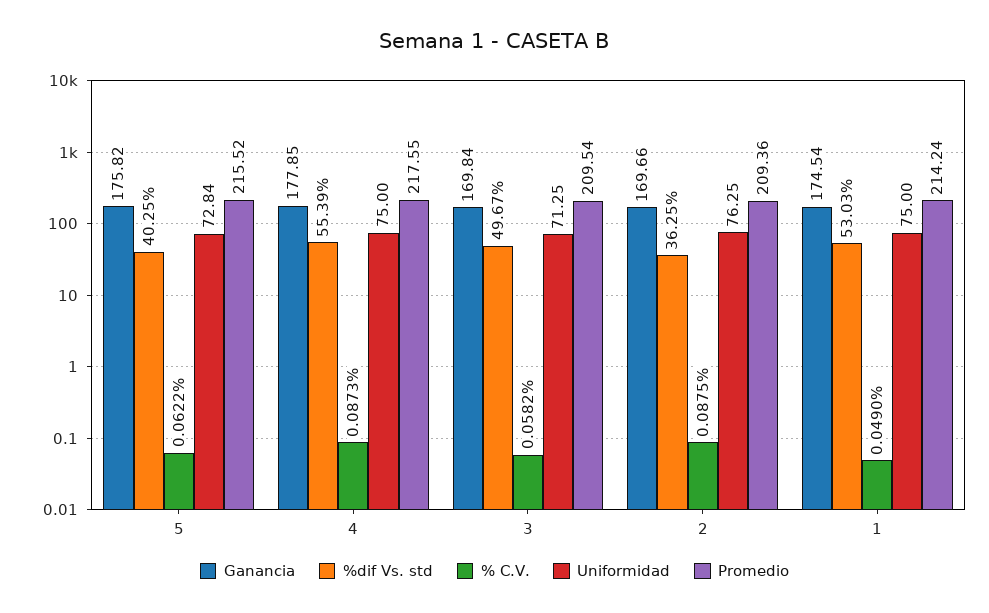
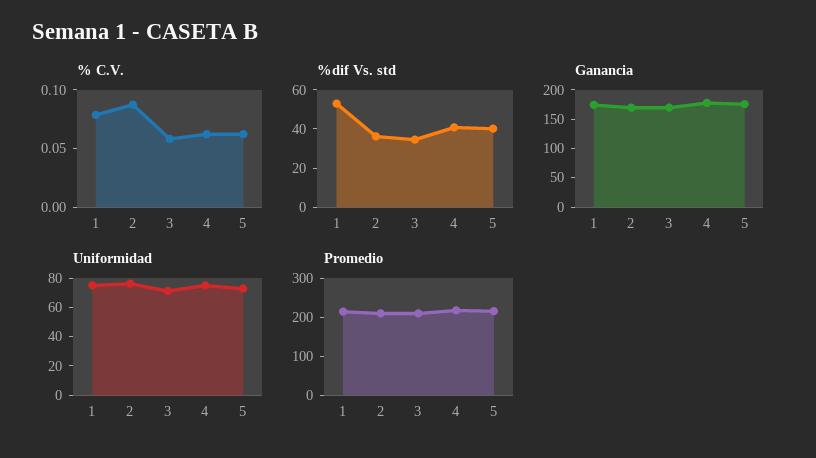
%dif Vs. std, 4: 55.39 -> 40
% C.V., 4: 0.0873 -> 0.06
%dif Vs. std, 3: 49.67 -> 35
% C.V., 1: 0.049 -> 0.08

